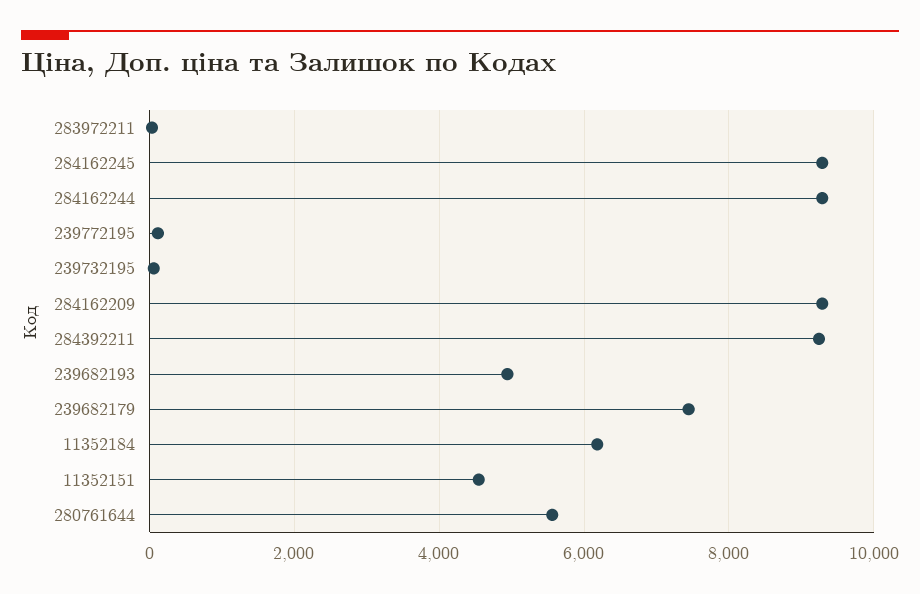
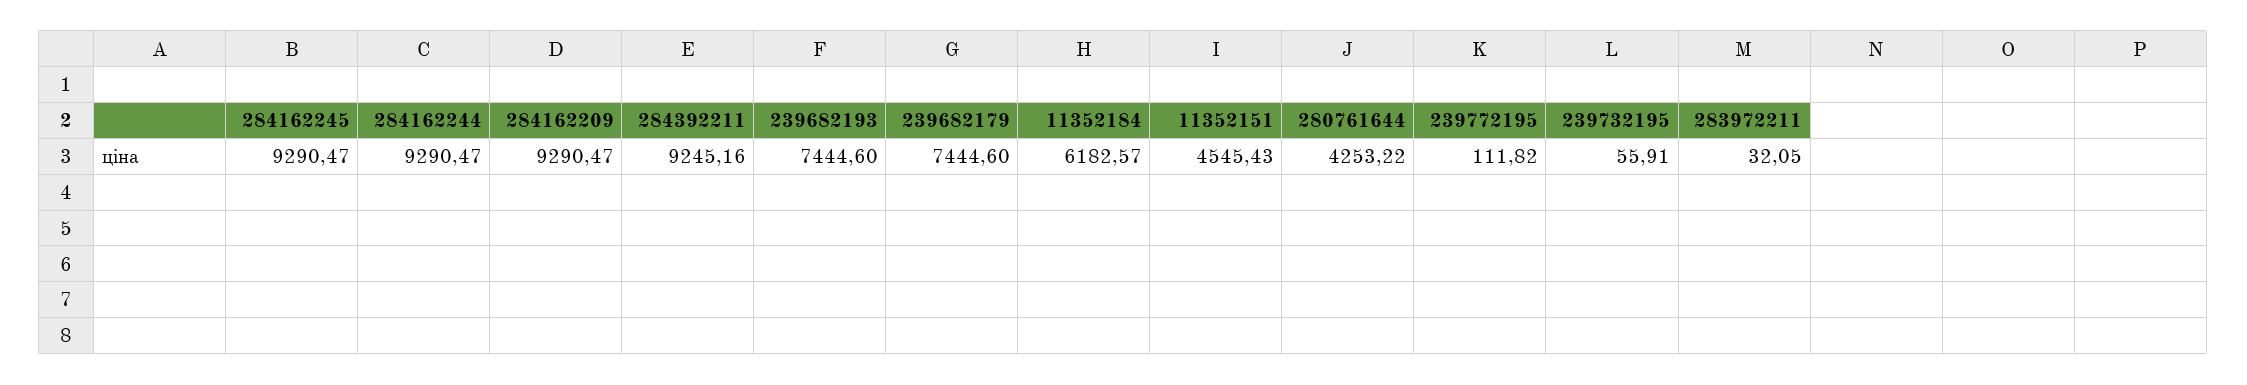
239682193: 5000 -> 7444.6
280761644: 5600 -> 4253.22

